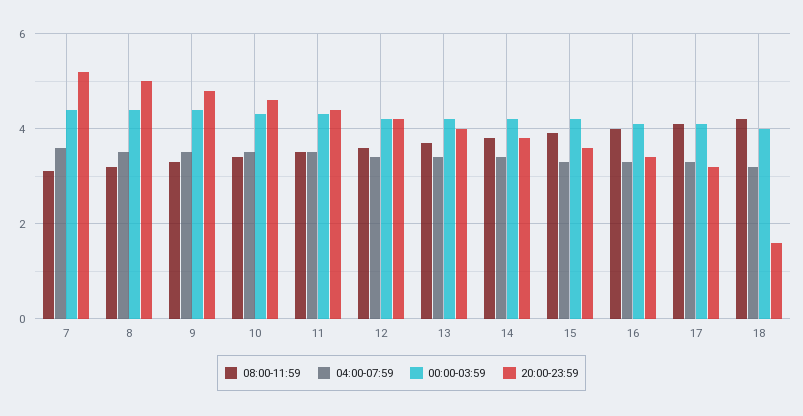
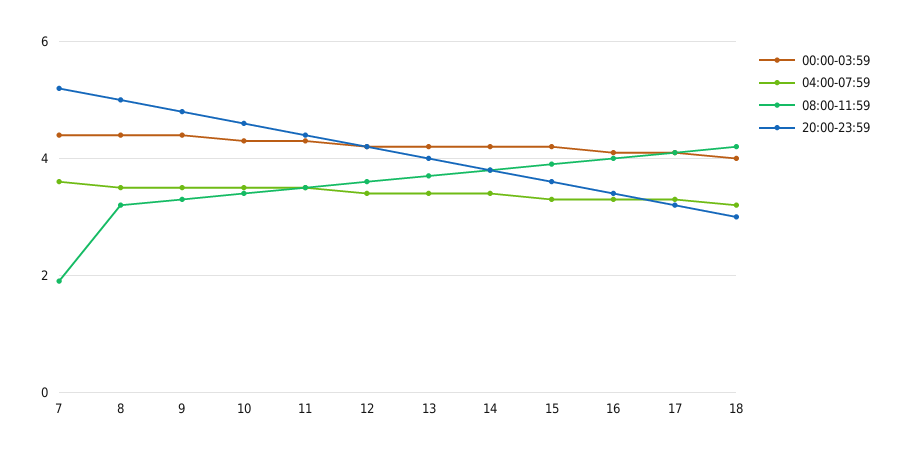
08:00-11:59, 7: 3 -> 2
20:00-23:59, 18: 1.5 -> 3

